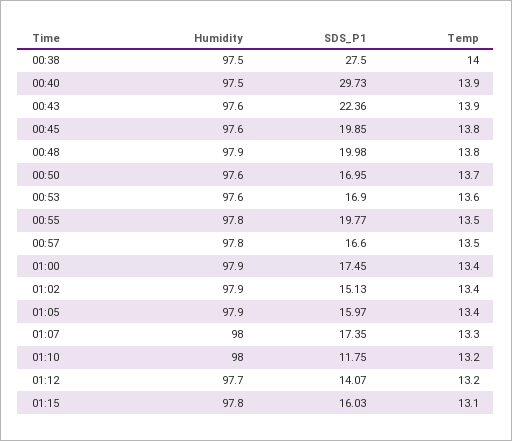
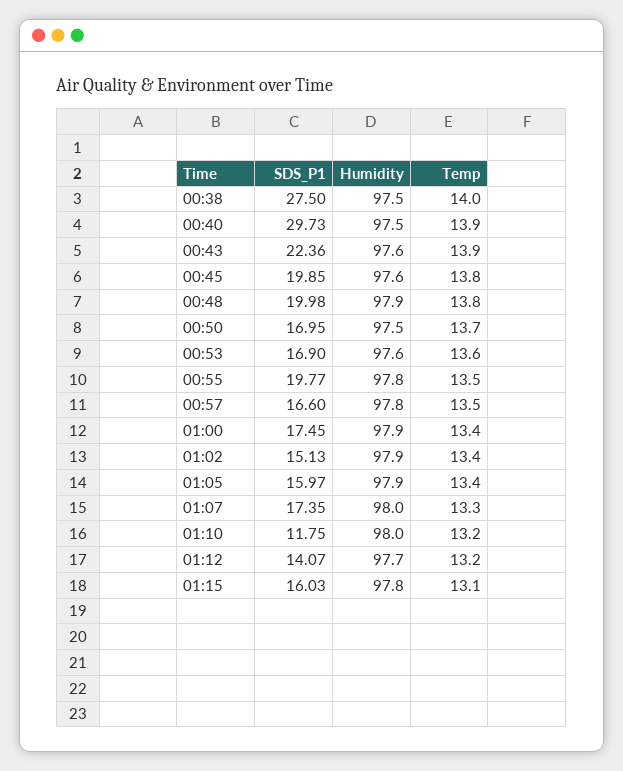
Humidity, 00:50: 97.6 -> 97.5

